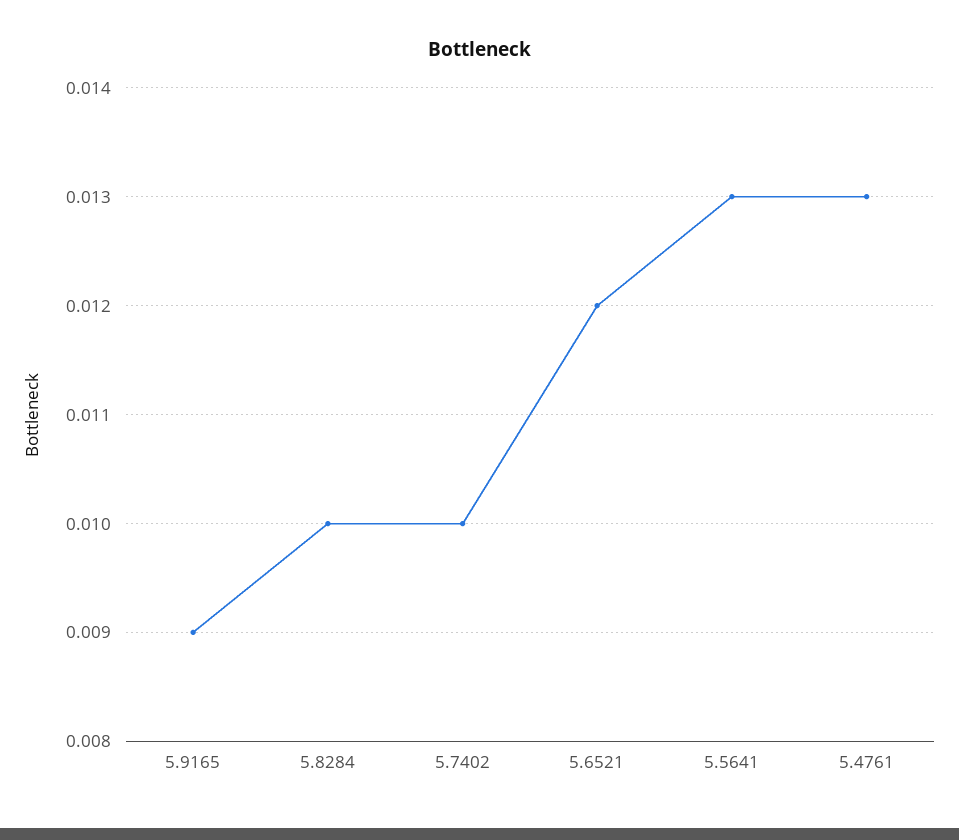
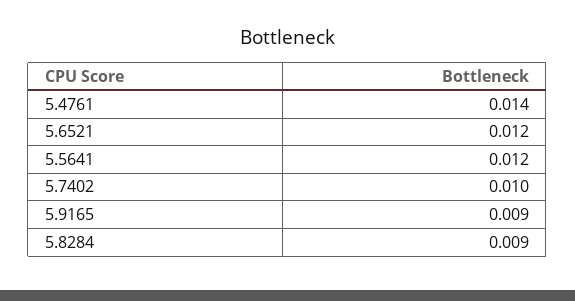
5.8284: 0.01 -> 0.009
5.5641: 0.013 -> 0.012
5.4761: 0.013 -> 0.014

